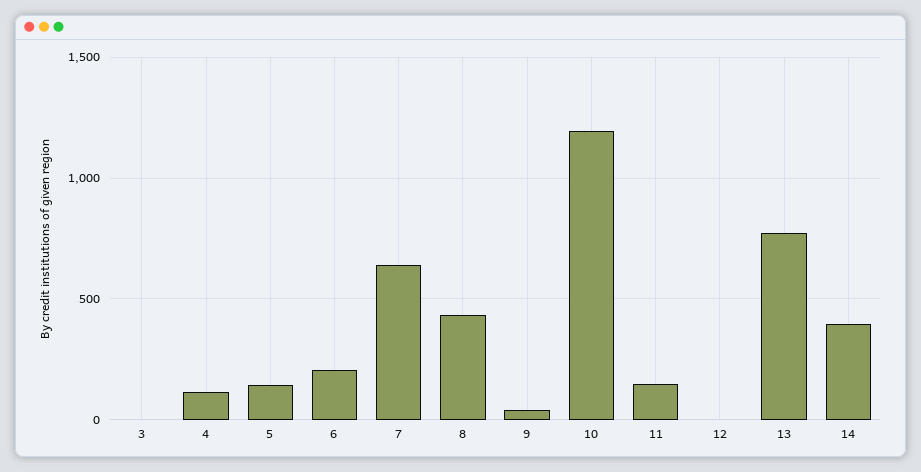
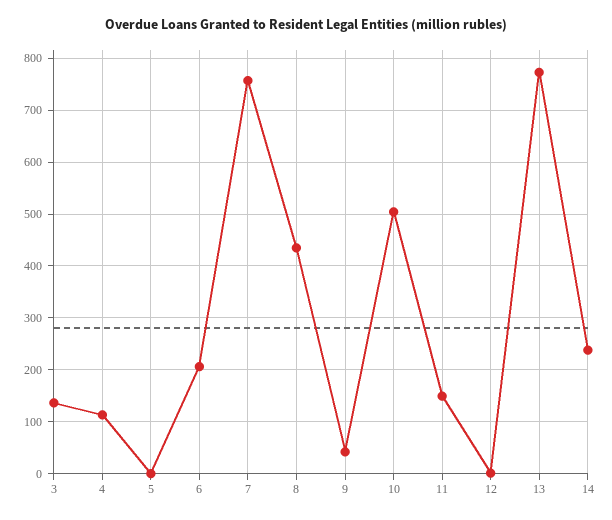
3: 0 -> 140
5: 150 -> 0
7: 650 -> 760
10: 1200 -> 500
14: 400 -> 240

